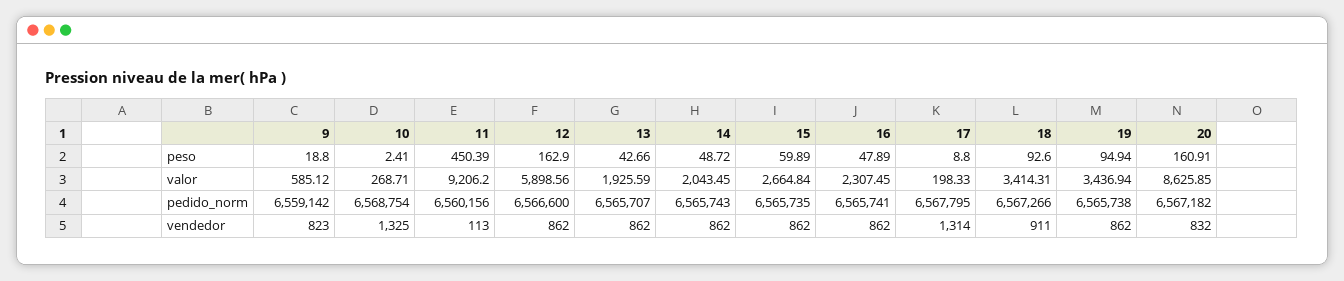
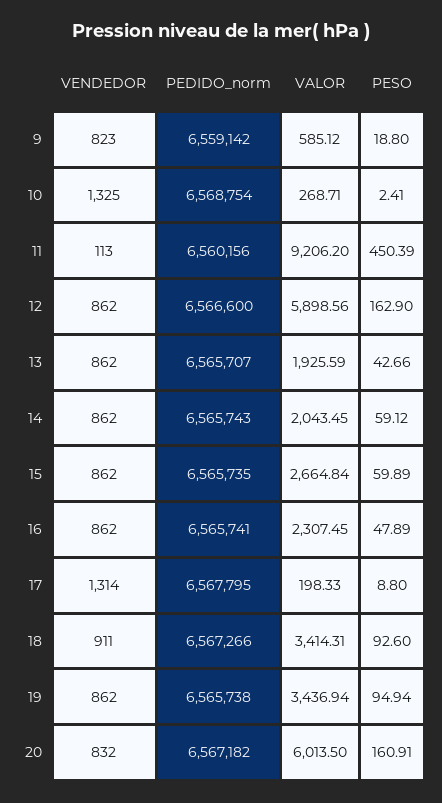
14, peso: 48.72 -> 59.12
20, valor: 8625.85 -> 6013.5

